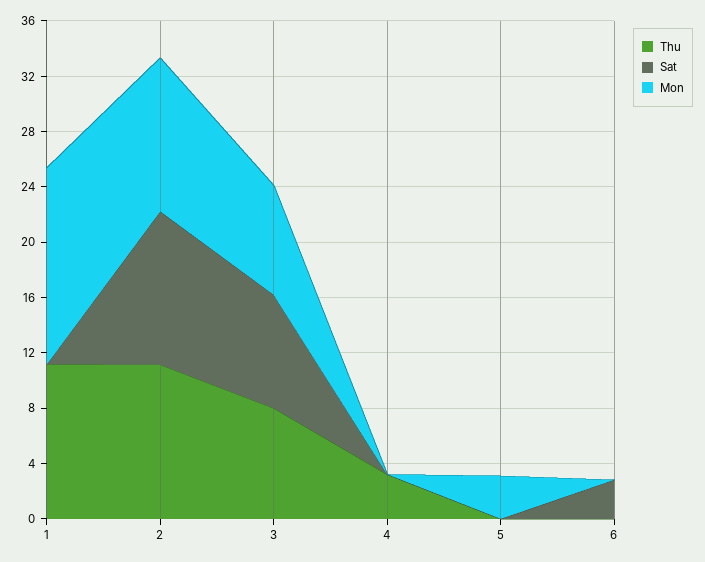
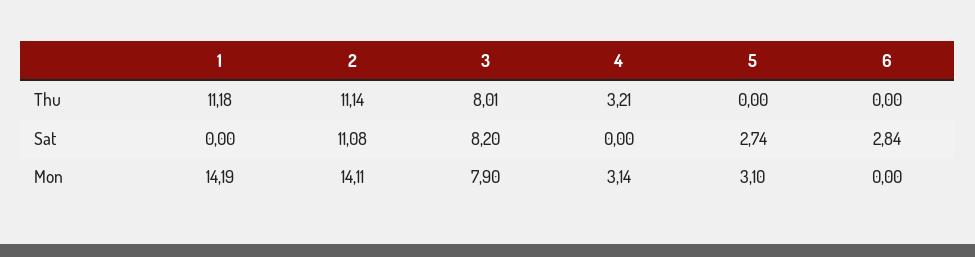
Mon, 2: 11 -> 14.11
Mon, 4: 0 -> 3.14
Sat, 5: 0 -> 2.74

